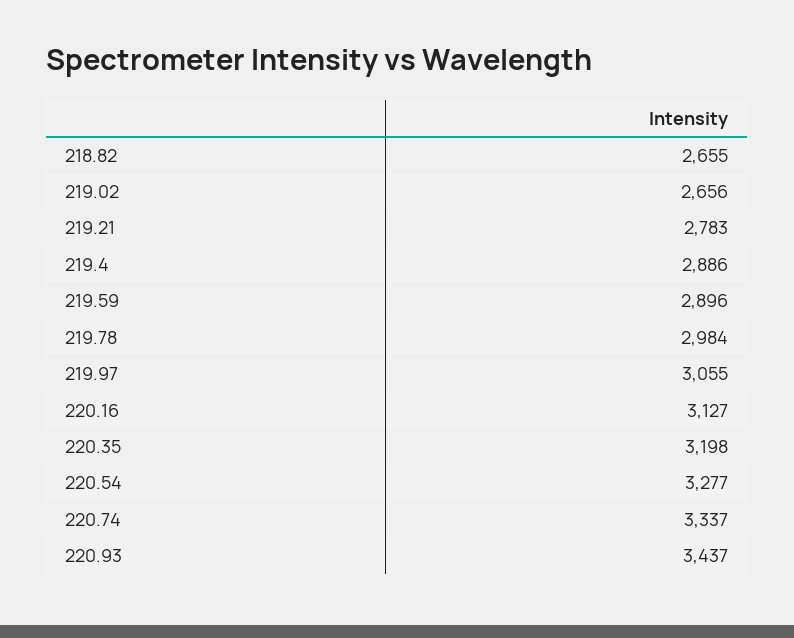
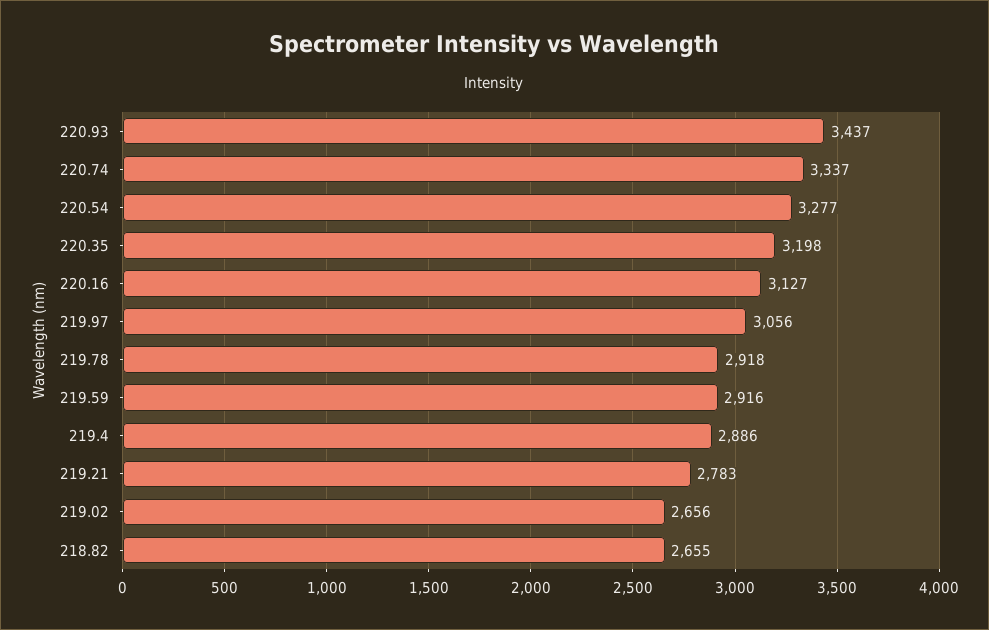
219.59: 2896 -> 2916
219.78: 2984 -> 2918
219.97: 3055 -> 3056

